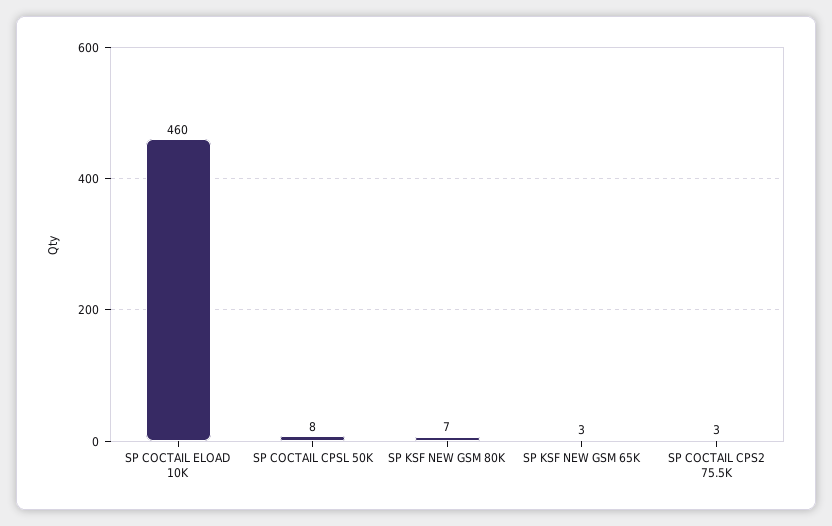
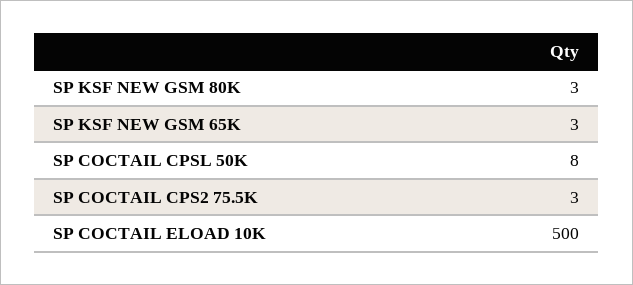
SP COCTAIL ELOAD 10K: 460 -> 500
SP KSF NEW GSM 80K: 7 -> 3

